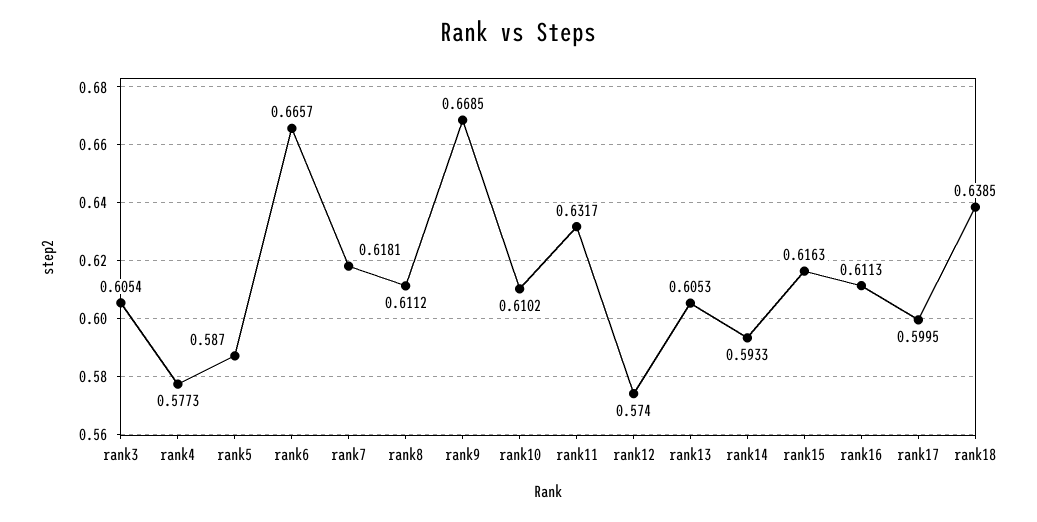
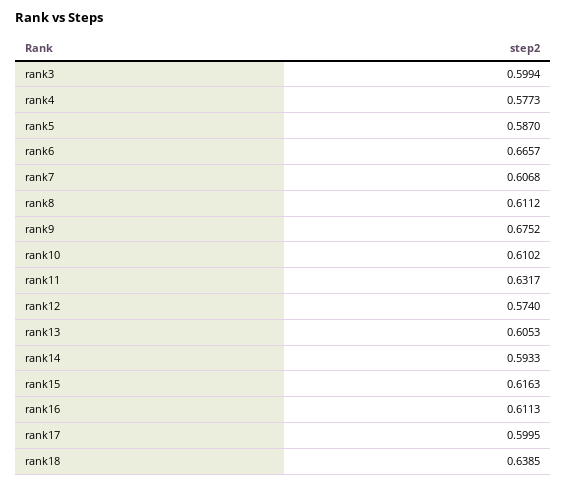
rank3: 0.6054 -> 0.5994
rank7: 0.6181 -> 0.6068
rank9: 0.6685 -> 0.6752

